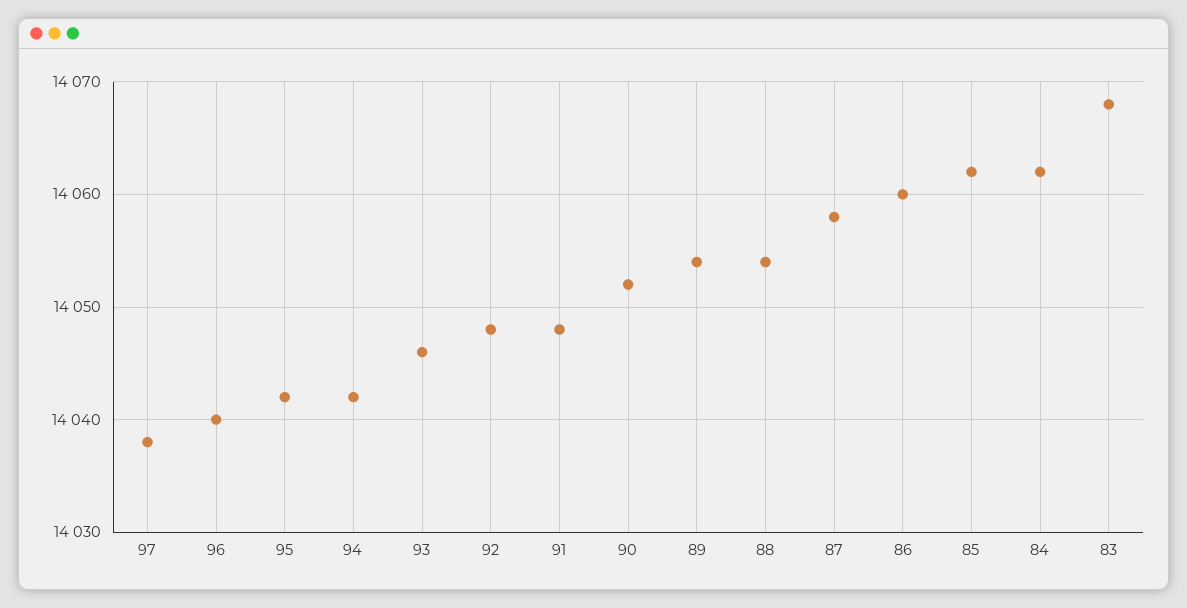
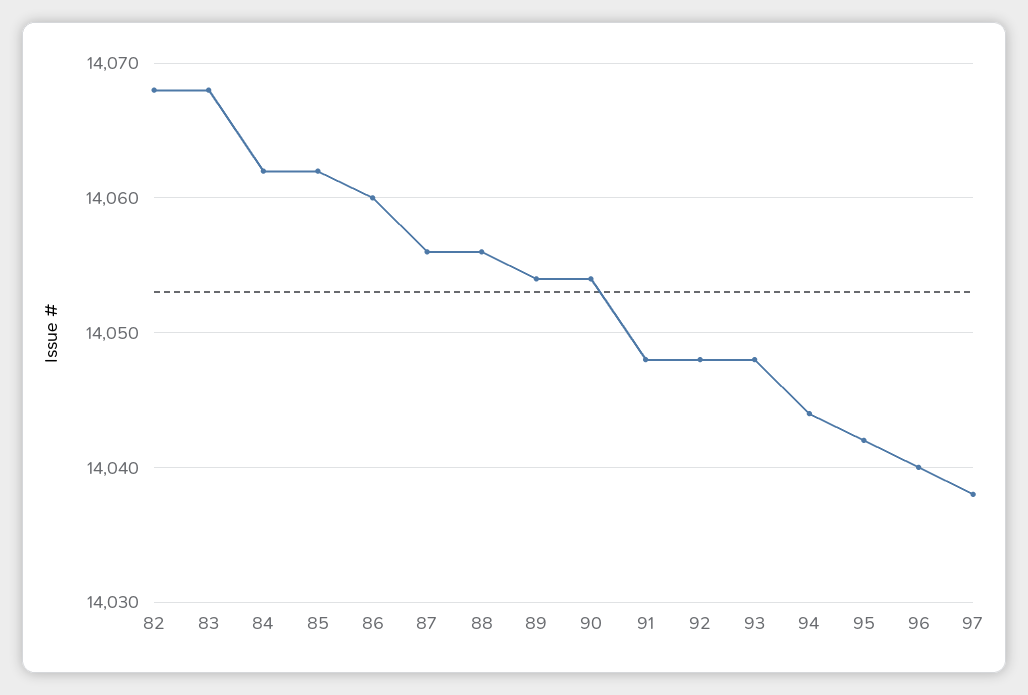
94: 14042 -> 14044
93: 14046 -> 14048
90: 14052 -> 14054
88: 14054 -> 14056
87: 14058 -> 14056
82: none -> 14068

